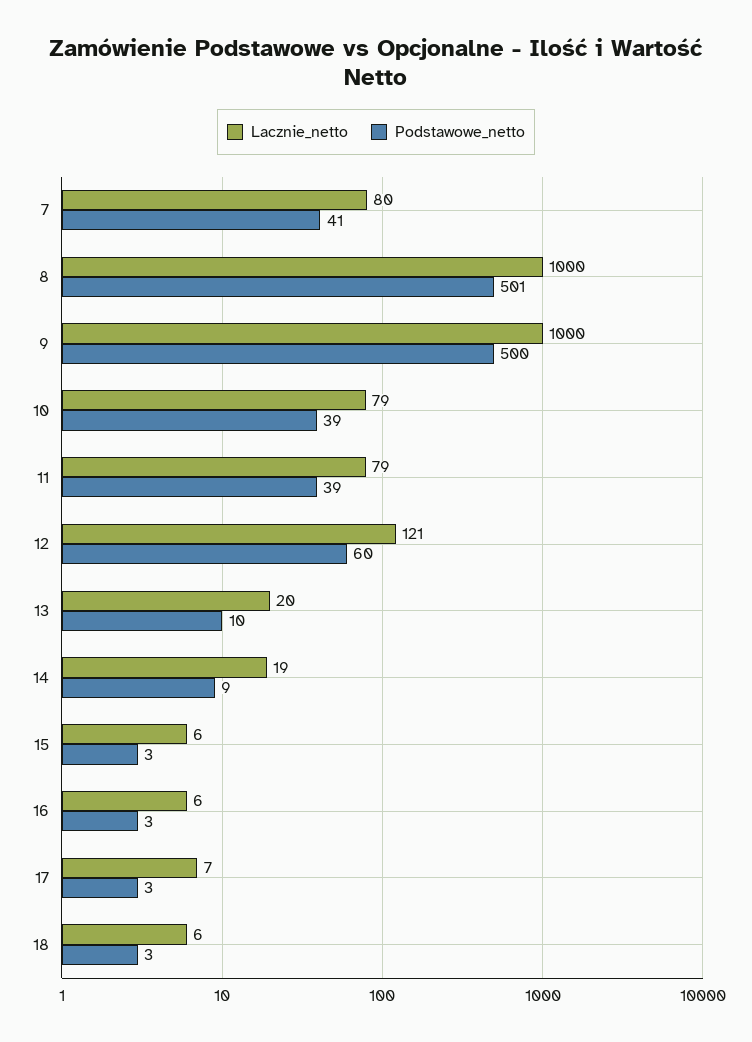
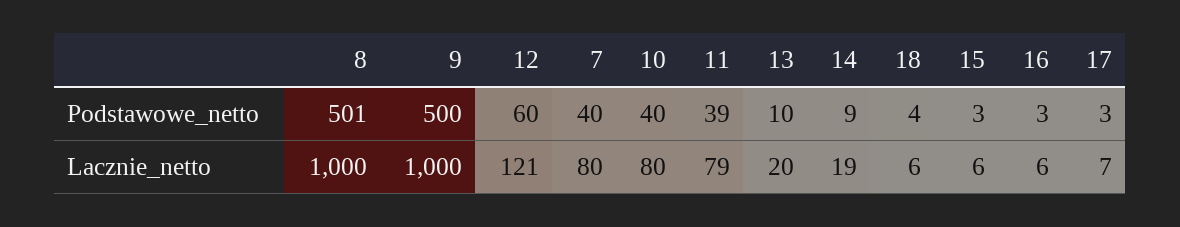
Podstawowe_netto, 7: 41 -> 40
Lacznie_netto, 10: 79 -> 80
Podstawowe_netto, 10: 39 -> 40
Podstawowe_netto, 18: 3 -> 4

